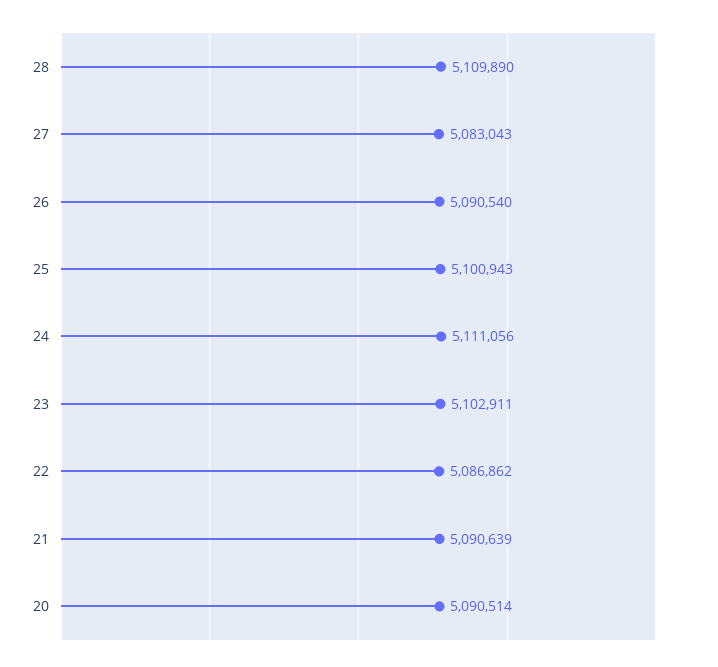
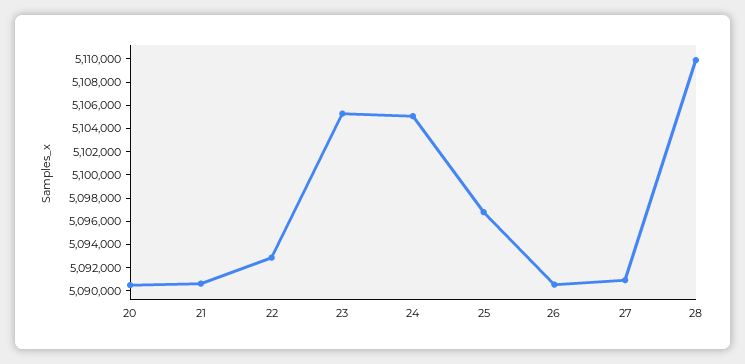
27: 5083043 -> 5091000
25: 5100943 -> 5097000
24: 5111056 -> 5105000
23: 5102911 -> 5105000
22: 5086862 -> 5093000

